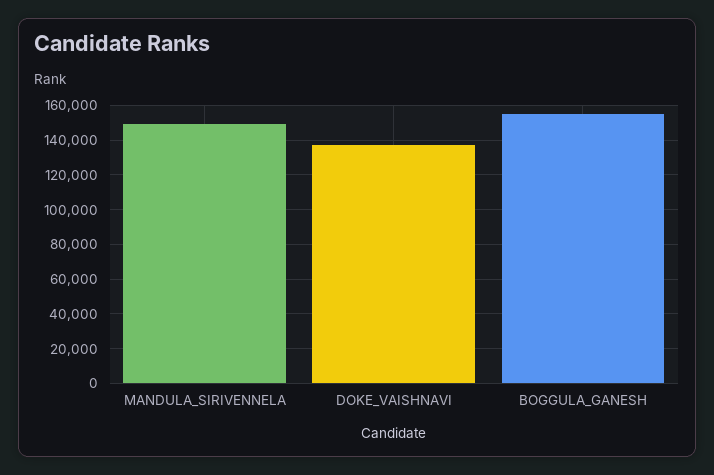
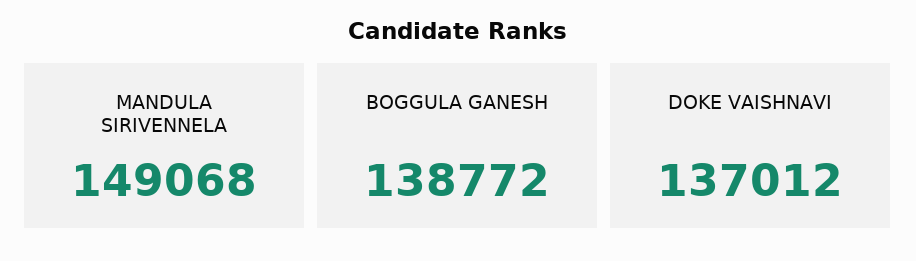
BOGGULA_GANESH: 155000 -> 138772

